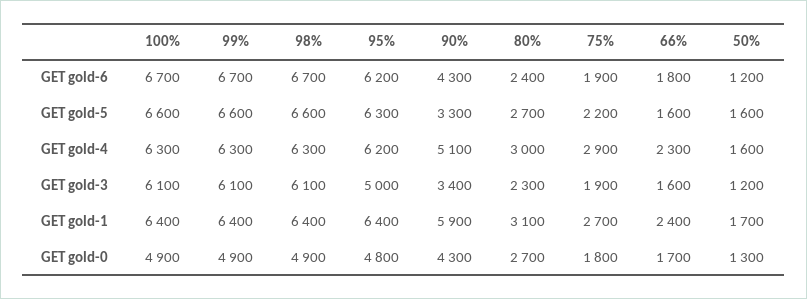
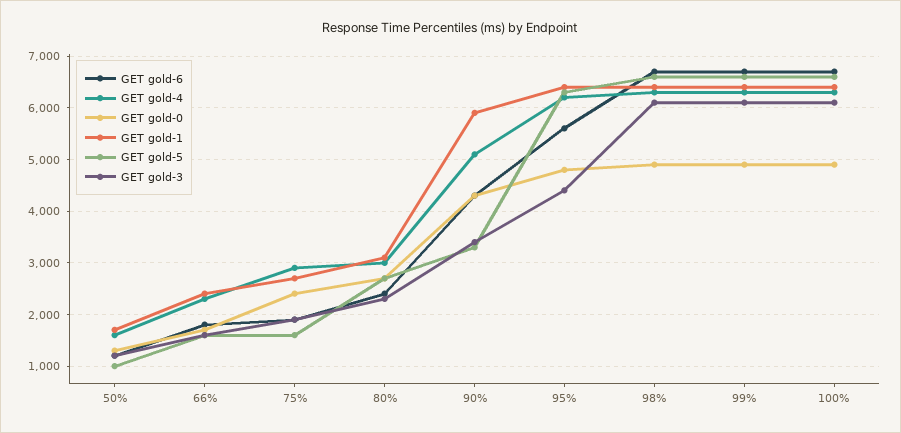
GET gold-6, 95%: 6200 -> 5600
GET gold-5, 75%: 2200 -> 1600
GET gold-5, 50%: 1600 -> 1000
GET gold-3, 95%: 5000 -> 4400
GET gold-0, 75%: 1800 -> 2400

